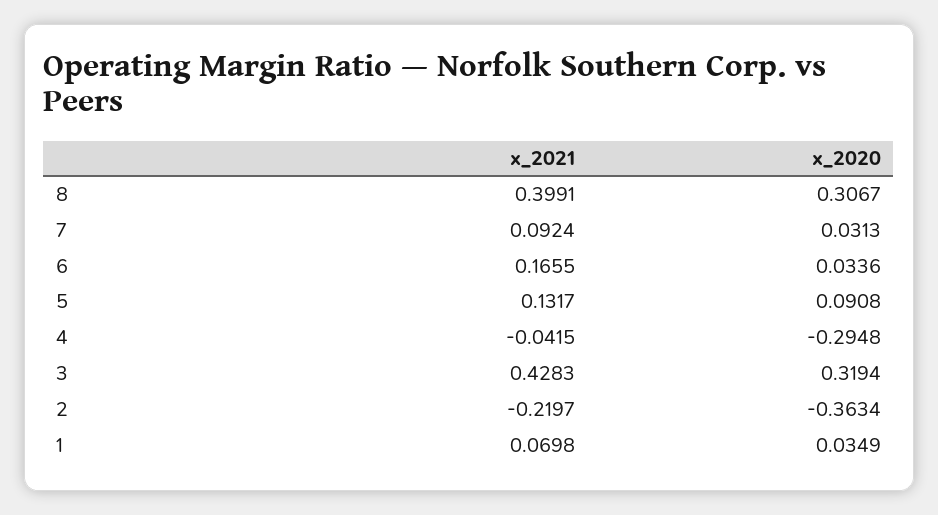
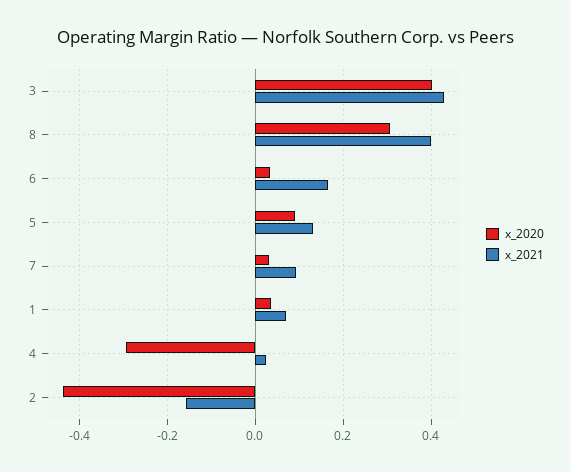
x_2021, 4: -0.0415 -> 0.02
x_2020, 3: 0.3194 -> 0.4
x_2021, 2: -0.2197 -> -0.16
x_2020, 2: -0.3634 -> -0.44

